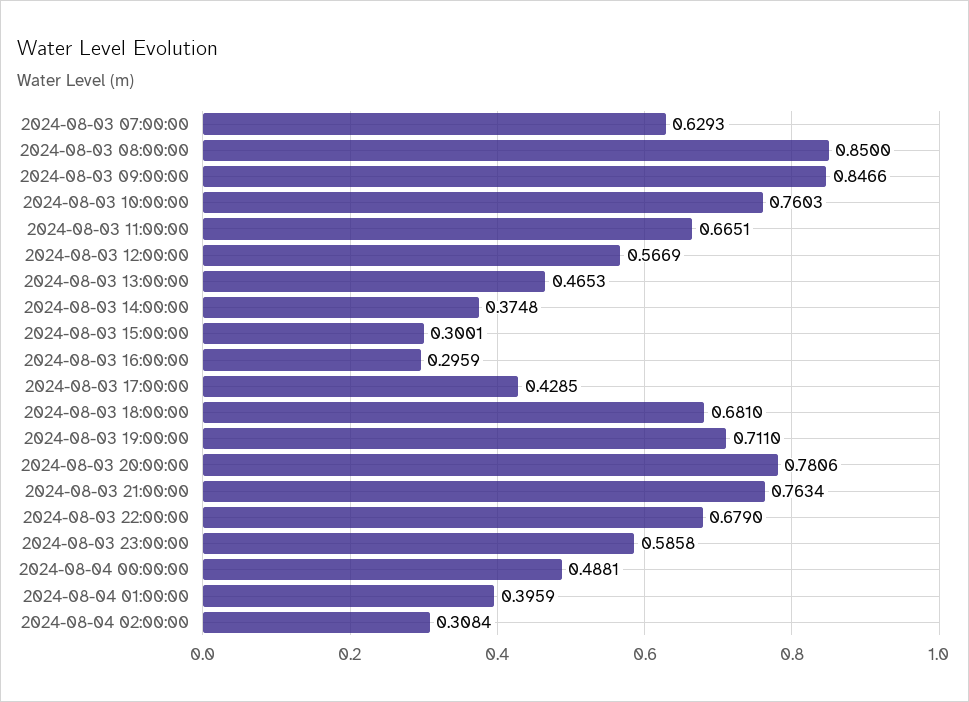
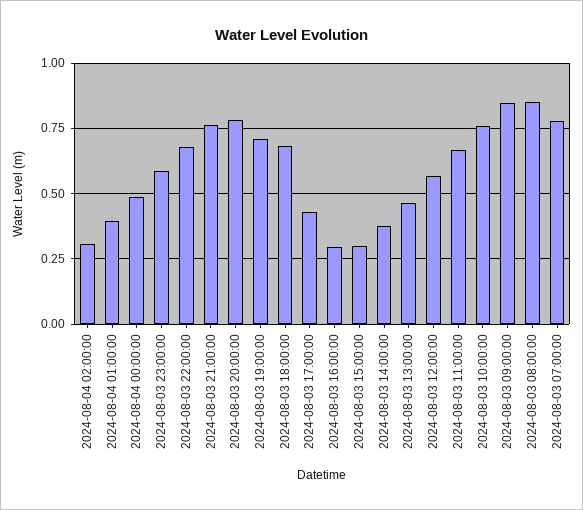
2024-08-03 07:00:00: 0.6293 -> 0.775

